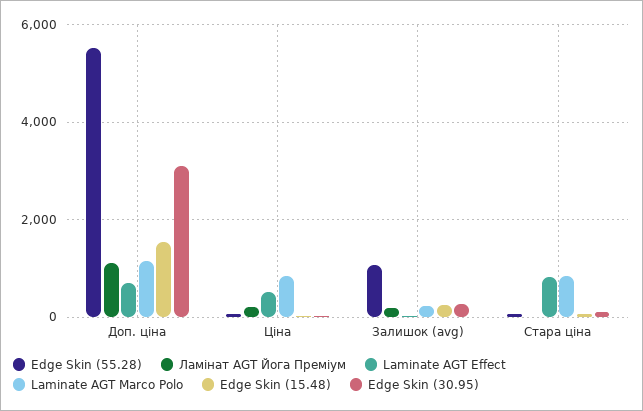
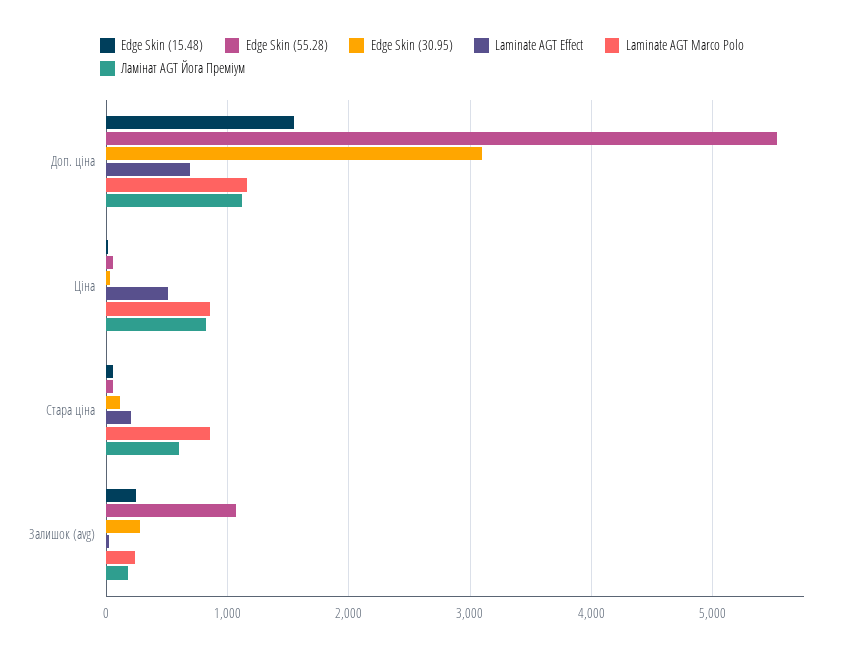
Ламінат AGT Йога Преміум, Ціна: 200 -> 800
Ламінат AGT Йога Преміум, Стара ціна: 0 -> 600
Laminate AGT Effect, Стара ціна: 800 -> 200

